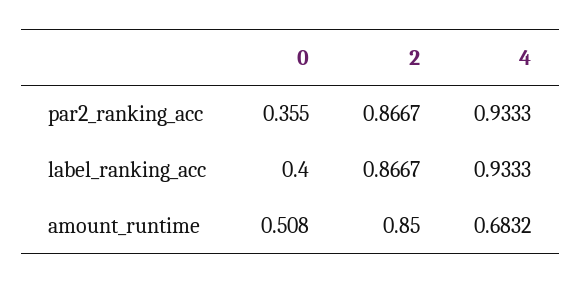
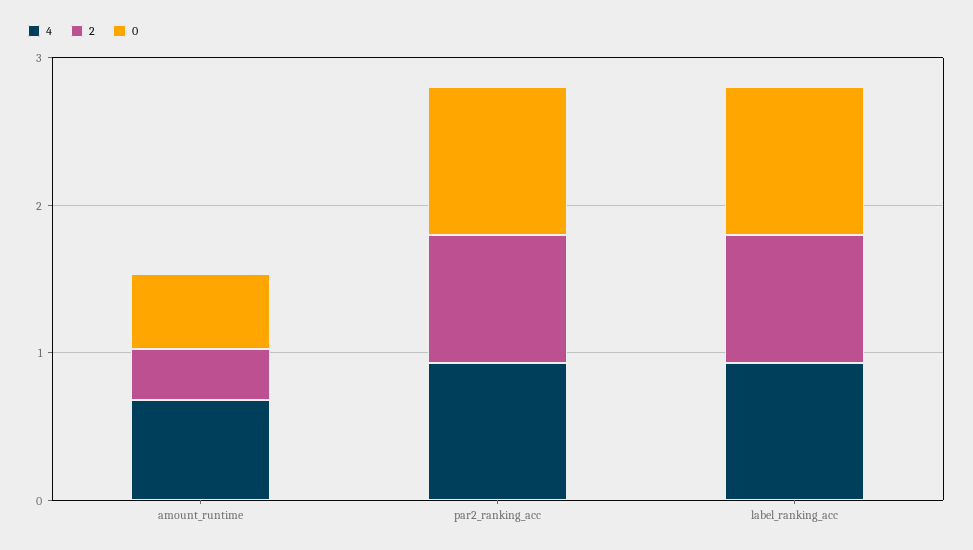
0, par2_ranking_acc: 0.355 -> 1
0, label_ranking_acc: 0.4 -> 1
2, amount_runtime: 0.85 -> 0.4

